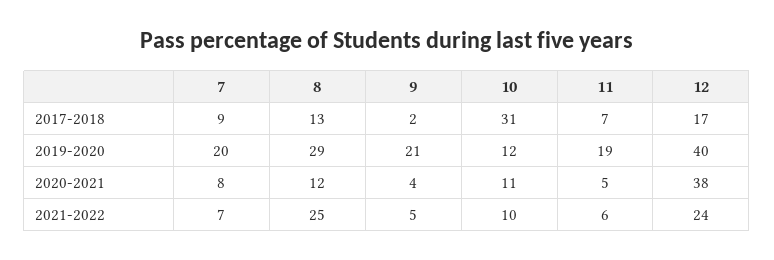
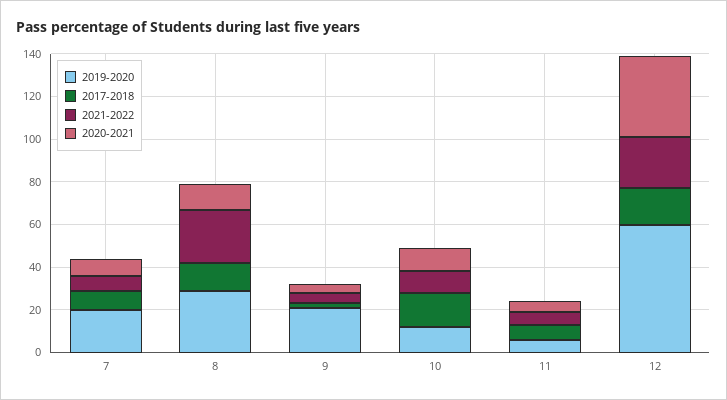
2017-2018, 10: 31 -> 15
2019-2020, 11: 19 -> 5
2019-2020, 12: 40 -> 60

